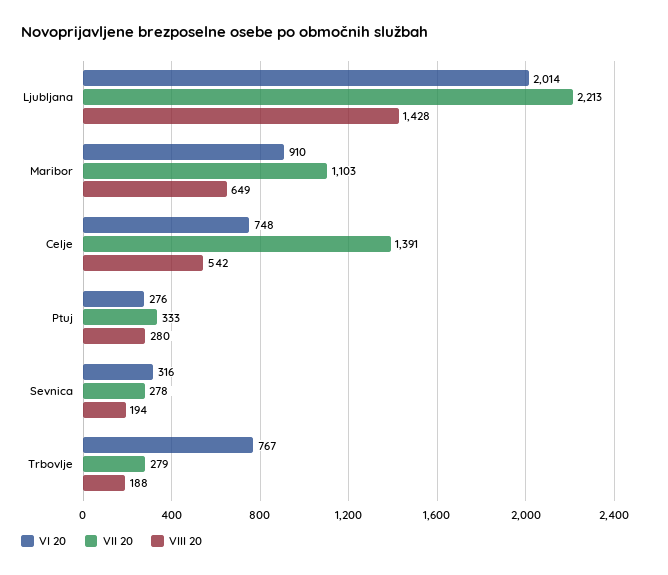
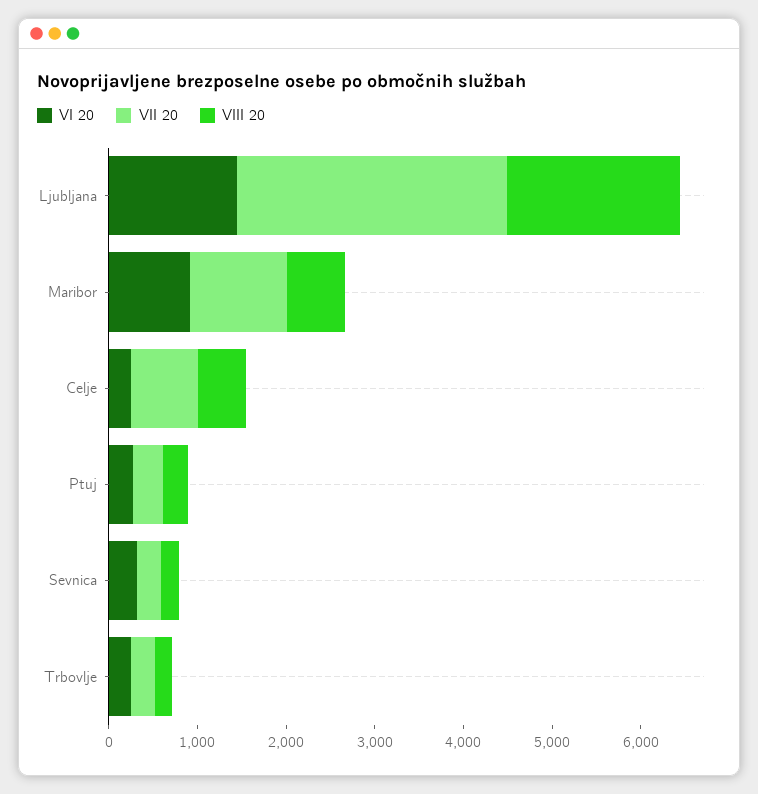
VI 20, Ljubljana: 2014 -> 1400
VII 20, Ljubljana: 2213 -> 3000
VIII 20, Ljubljana: 1428 -> 2000
VI 20, Celje: 748 -> 200
VII 20, Celje: 1391 -> 800
VI 20, Trbovlje: 767 -> 200

